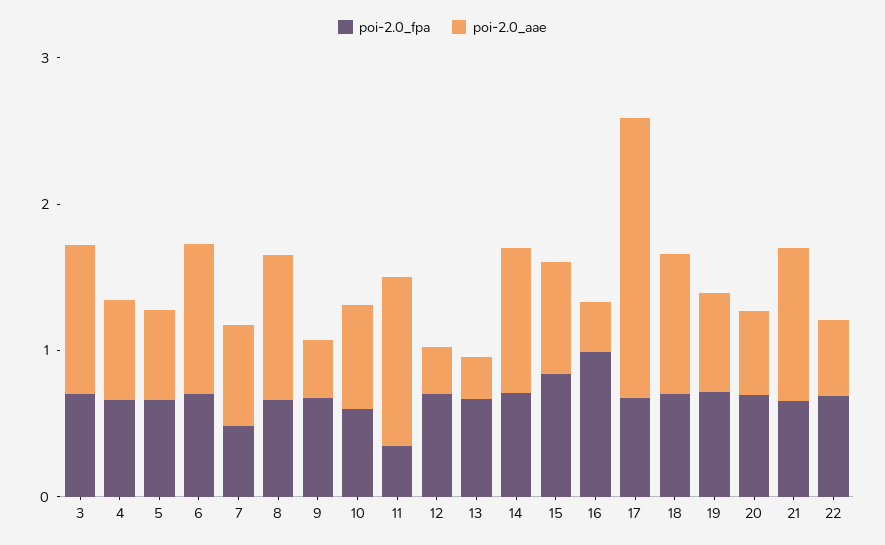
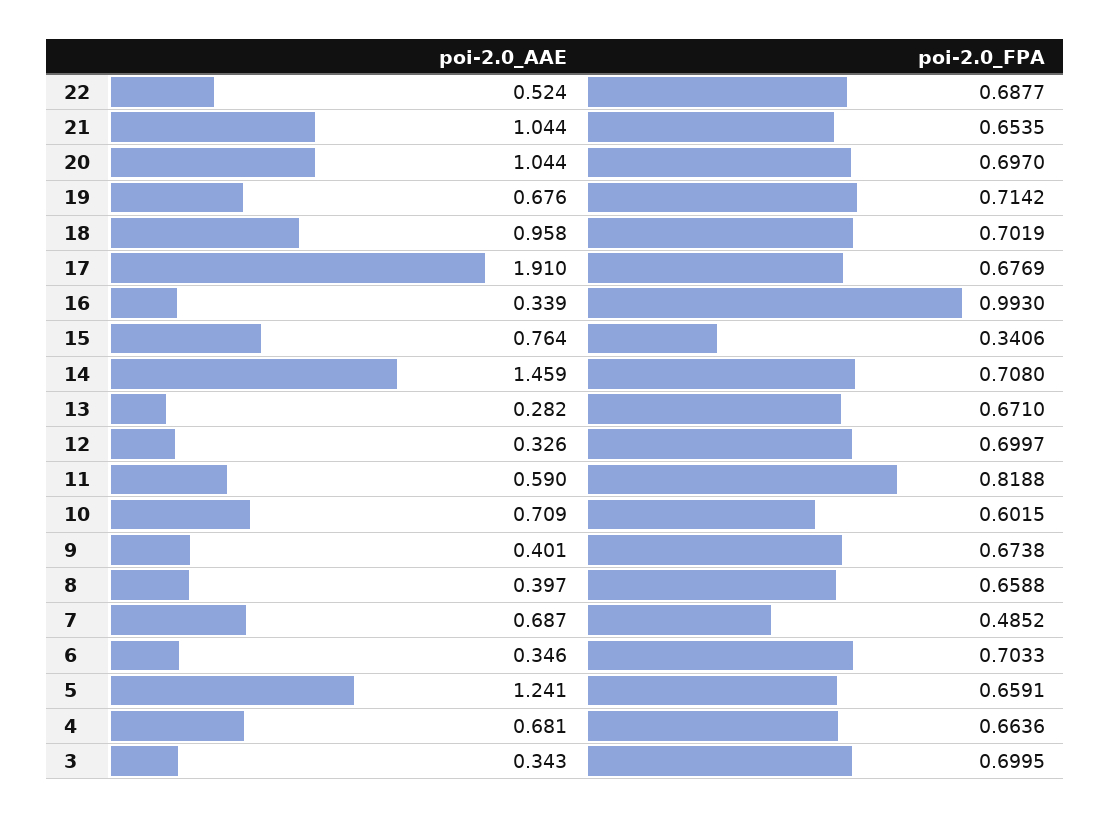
poi-2.0_aae, 3: 1 -> 0.343
poi-2.0_aae, 5: 0.6 -> 1.241
poi-2.0_aae, 6: 1 -> 0.346
poi-2.0_aae, 8: 1 -> 0.397
poi-2.0_fpa, 11: 0.4 -> 0.8188
poi-2.0_aae, 11: 1.2 -> 0.59
poi-2.0_aae, 14: 1 -> 1.459
poi-2.0_fpa, 15: 0.8 -> 0.3406
poi-2.0_aae, 20: 0.6 -> 1.044

